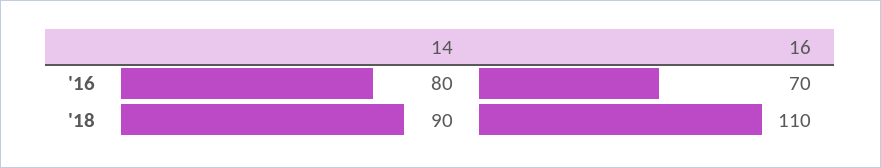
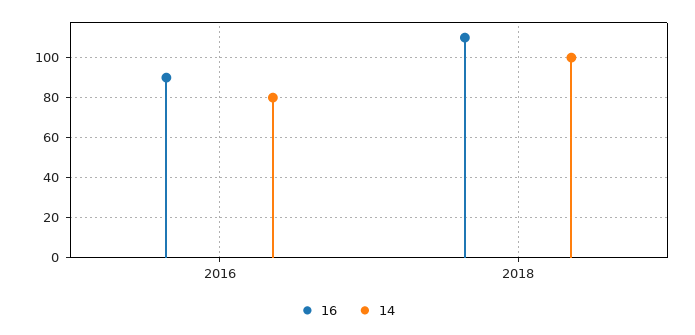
16, '16: 70 -> 90
14, '18: 90 -> 100

